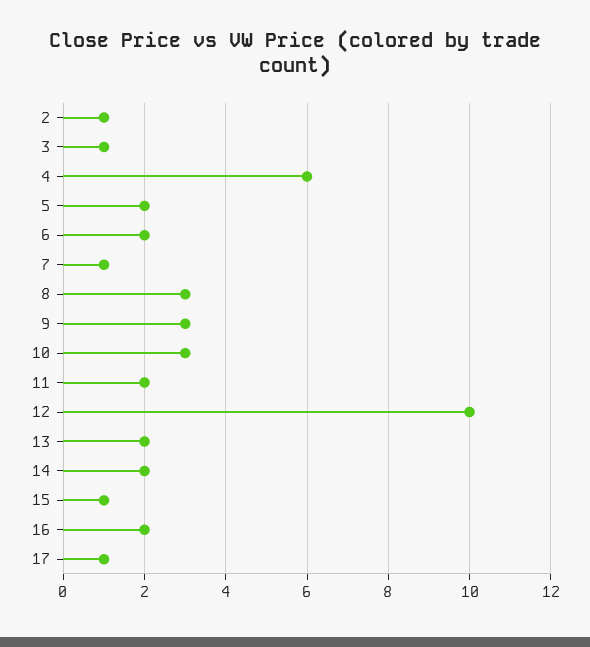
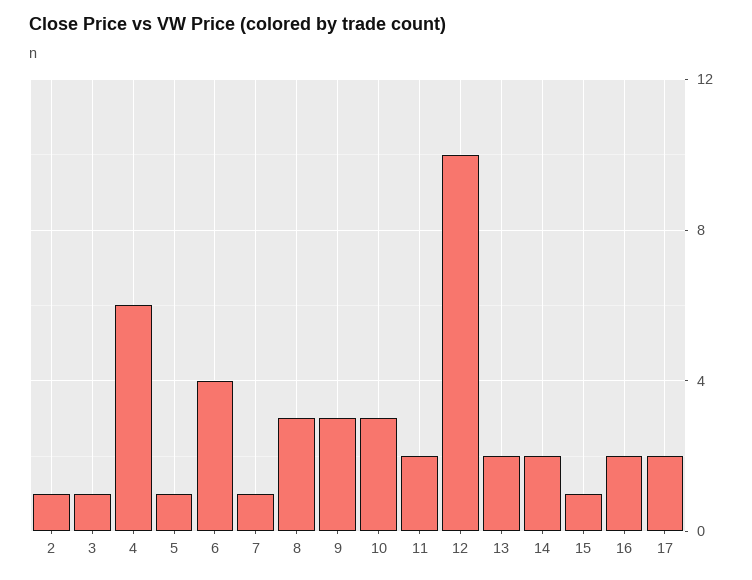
5: 2 -> 1
6: 2 -> 4
17: 1 -> 2

